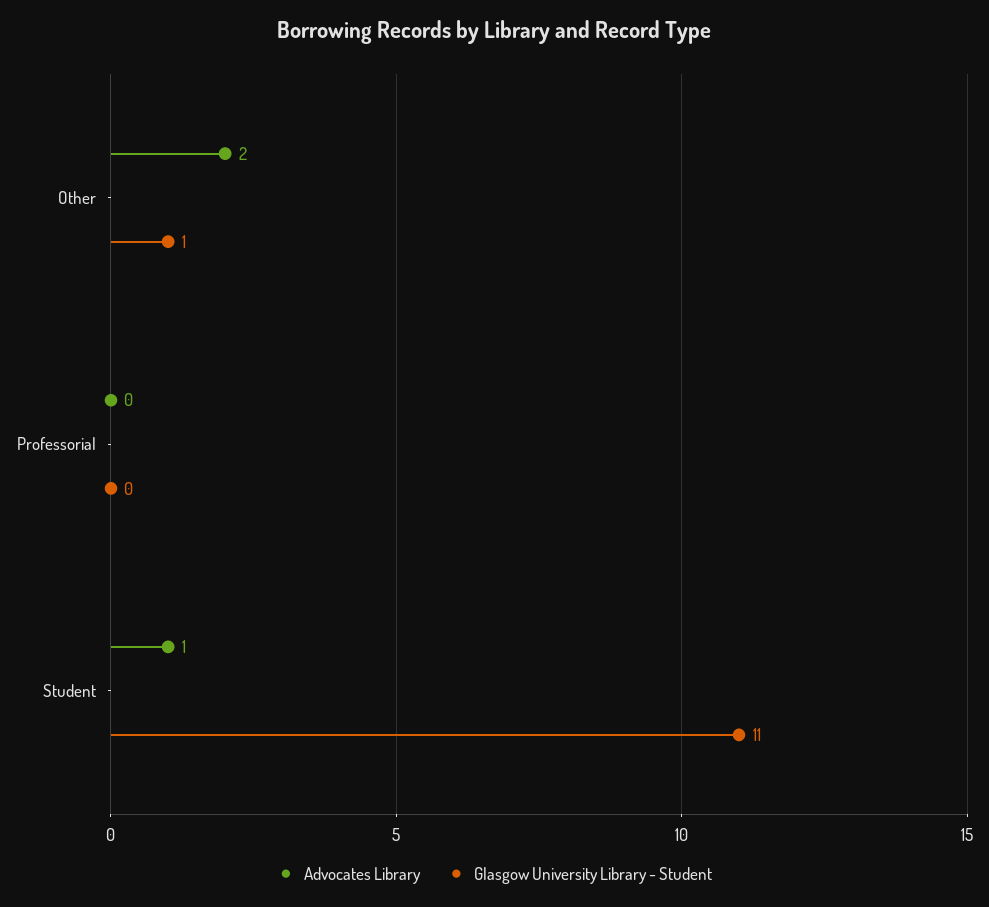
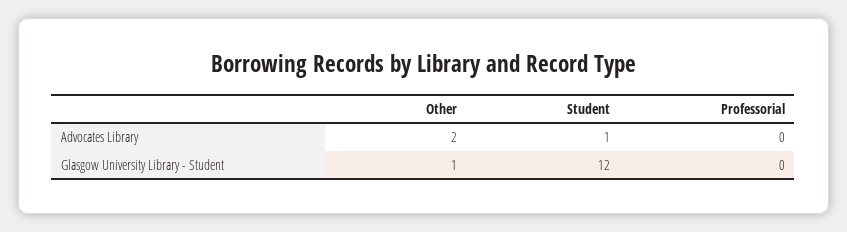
Glasgow University Library - Student, Student: 11 -> 12

